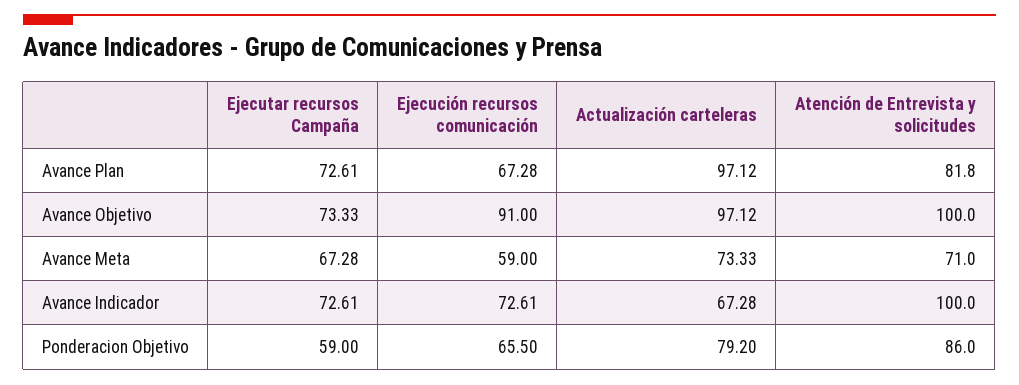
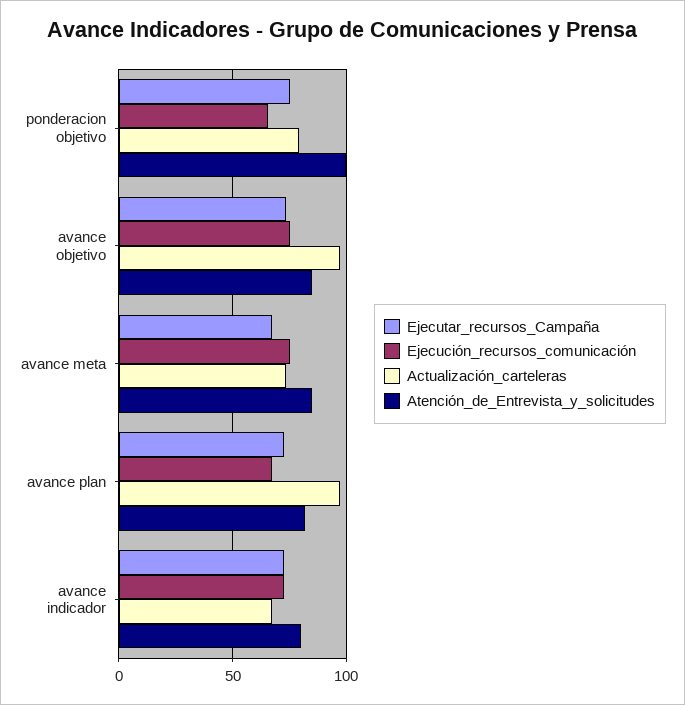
Ejecución recursos comunicación, Avance Objetivo: 91 -> 75
Atención de Entrevista y solicitudes, Avance Objetivo: 100 -> 85
Ejecución recursos comunicación, Avance Meta: 59 -> 75
Atención de Entrevista y solicitudes, Avance Meta: 71 -> 85
Atención de Entrevista y solicitudes, Avance Indicador: 100 -> 80
Ejecutar recursos Campaña, Ponderacion Objetivo: 59 -> 75
Atención de Entrevista y solicitudes, Ponderacion Objetivo: 86 -> 100

